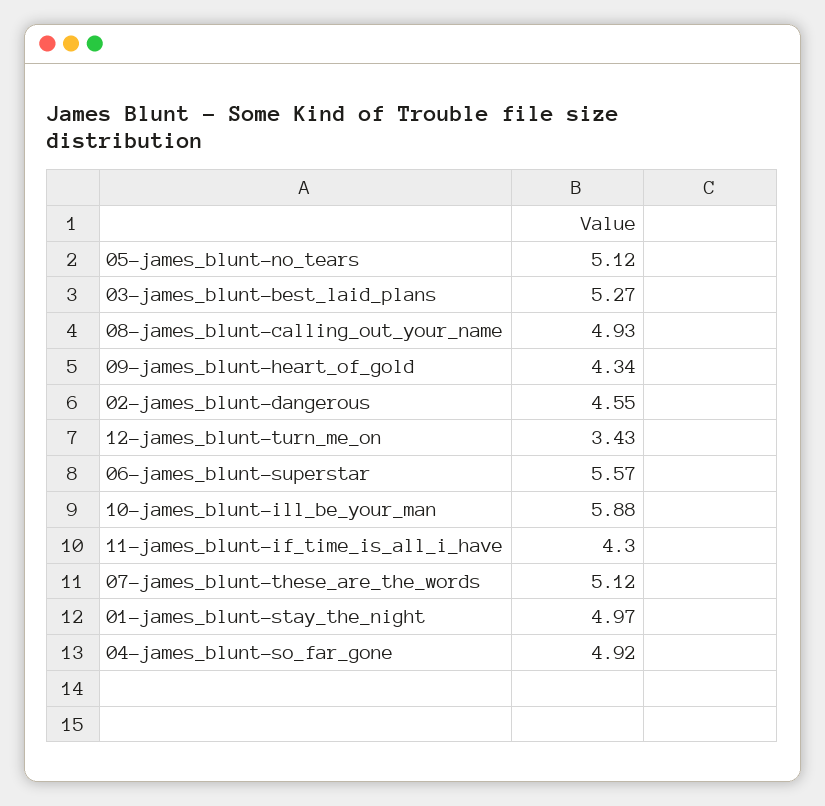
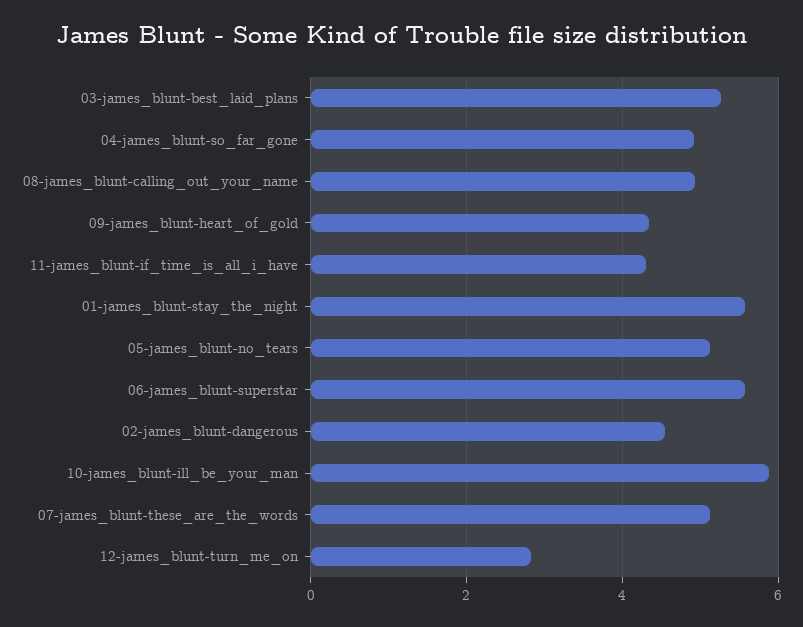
12-james_blunt-turn_me_on: 3.43 -> 2.8
01-james_blunt-stay_the_night: 4.97 -> 5.6

